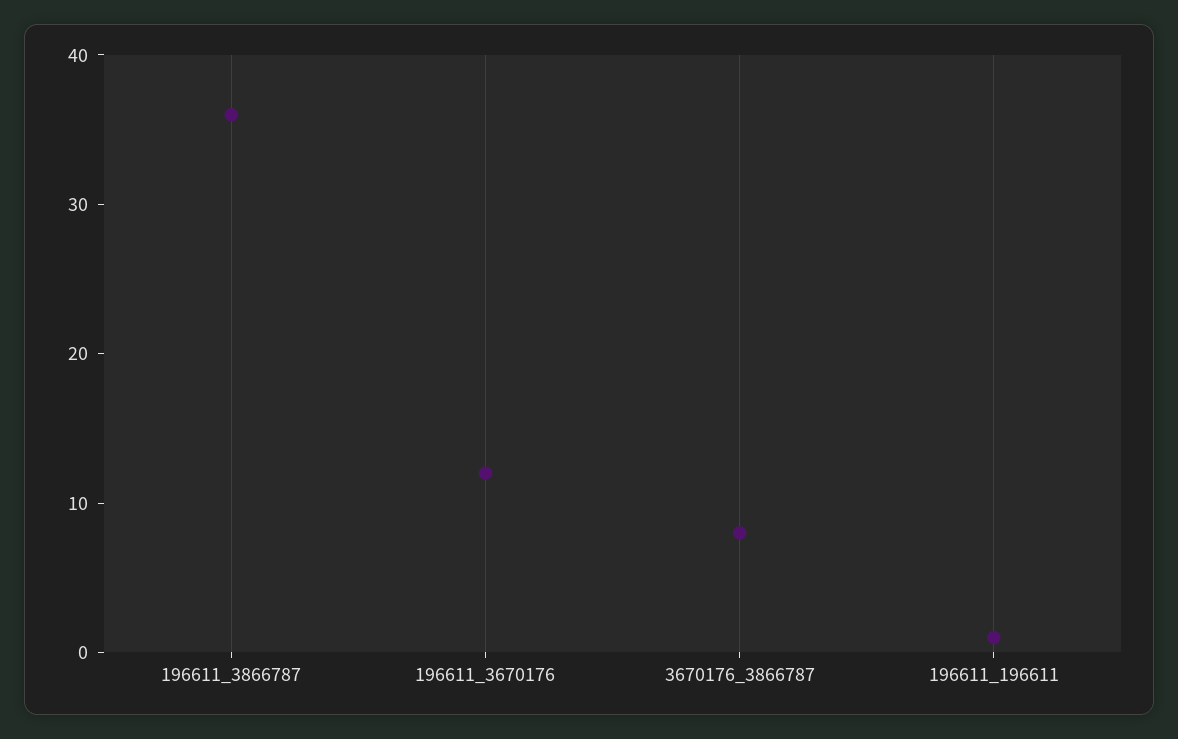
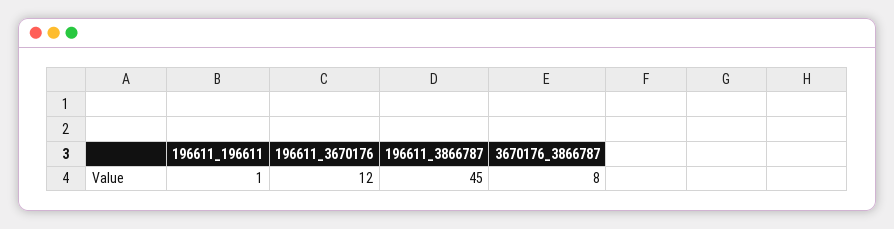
196611_3866787: 36 -> 45

